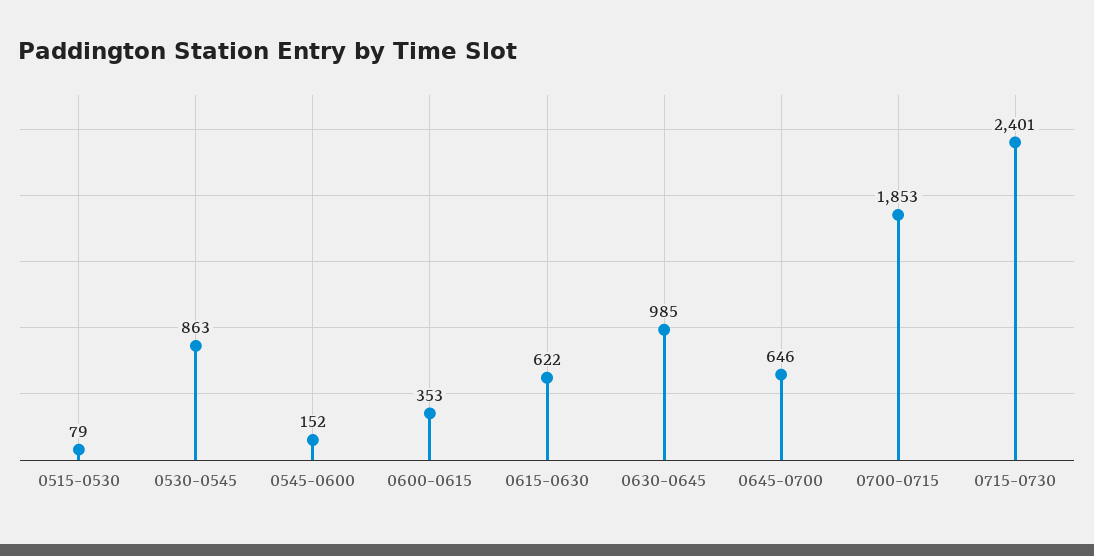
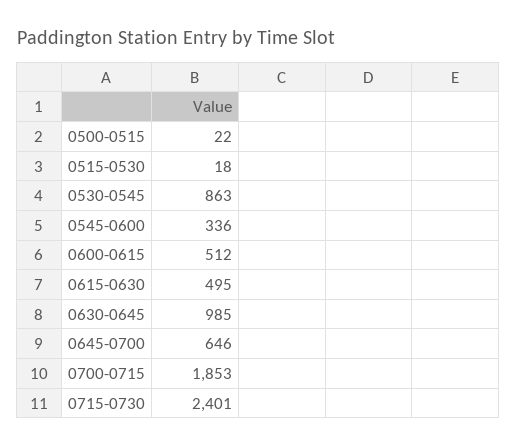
0515-0530: 79 -> 18
0545-0600: 152 -> 336
0600-0615: 353 -> 512
0615-0630: 622 -> 495
0500-0515: none -> 22

